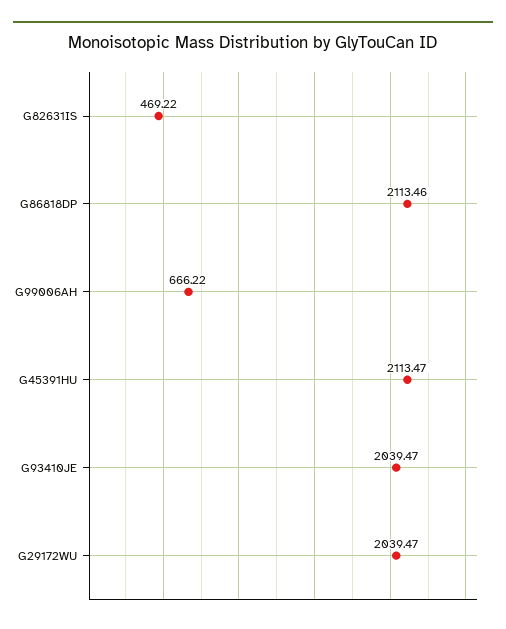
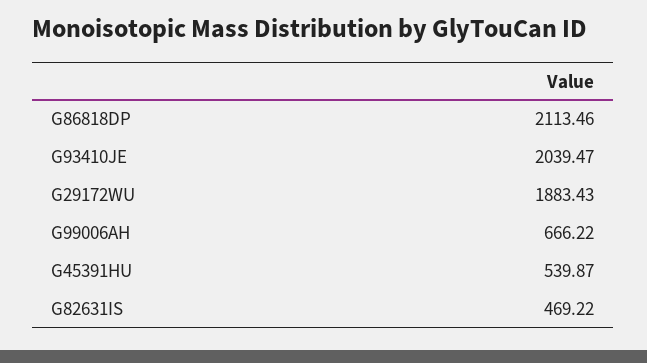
G45391HU: 2113.47 -> 539.87
G29172WU: 2039.47 -> 1883.43

